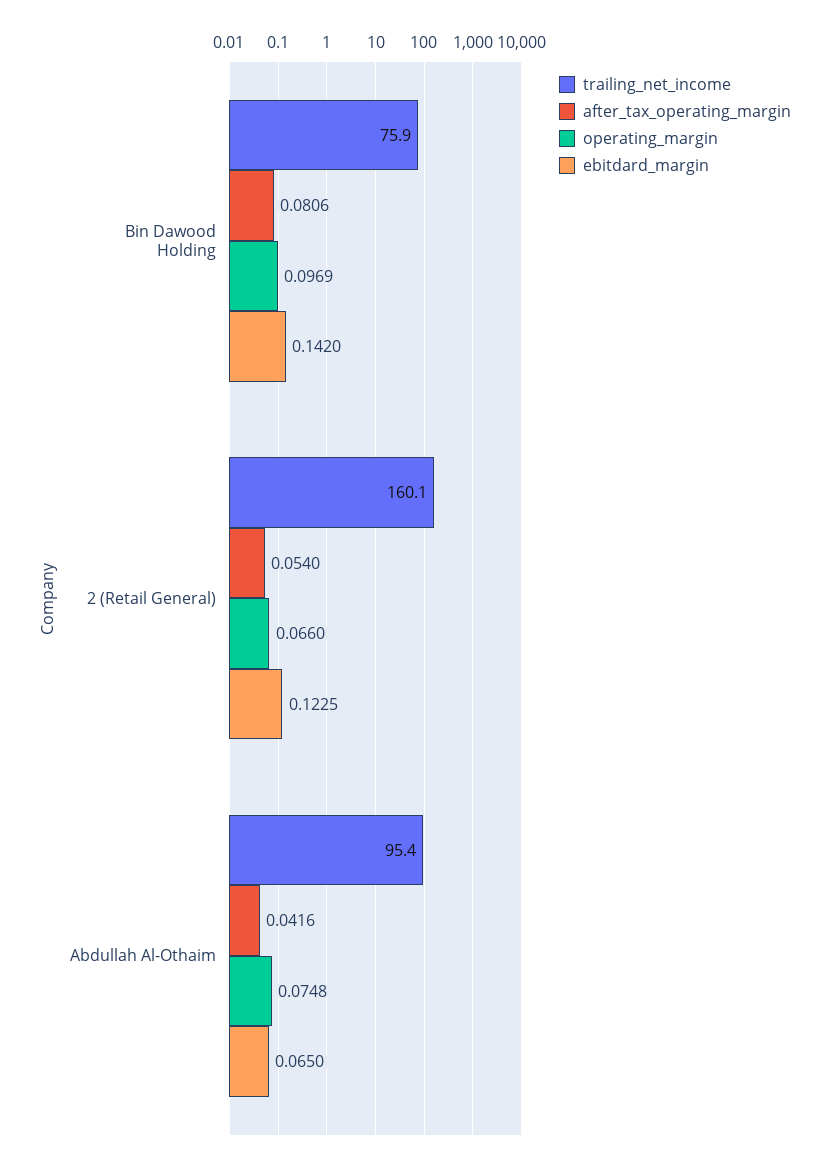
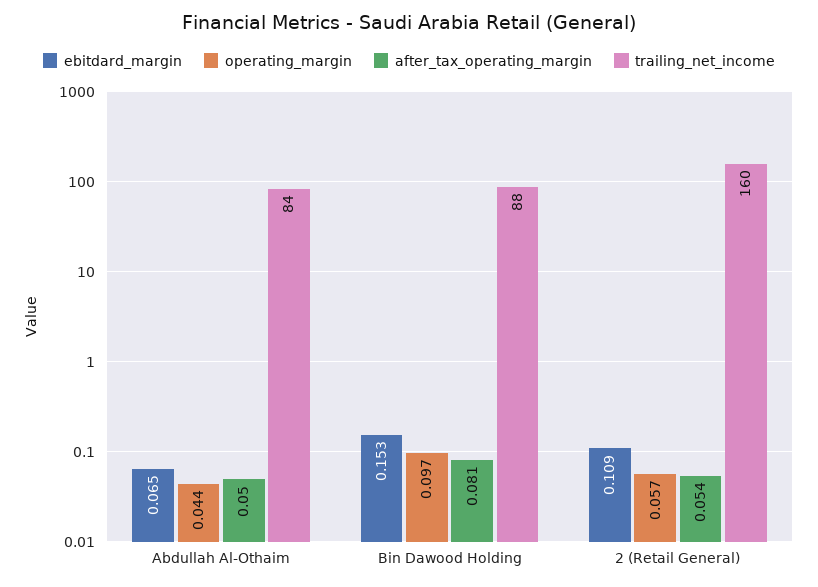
trailing_net_income, Bin Dawood Holding: 75.9 -> 88
ebitdard_margin, Bin Dawood Holding: 0.142 -> 0.153
operating_margin, 2 (Retail General): 0.066 -> 0.057
ebitdard_margin, 2 (Retail General): 0.1225 -> 0.109
trailing_net_income, Abdullah Al-Othaim: 95.4 -> 84
after_tax_operating_margin, Abdullah Al-Othaim: 0.0416 -> 0.05
operating_margin, Abdullah Al-Othaim: 0.0748 -> 0.044

